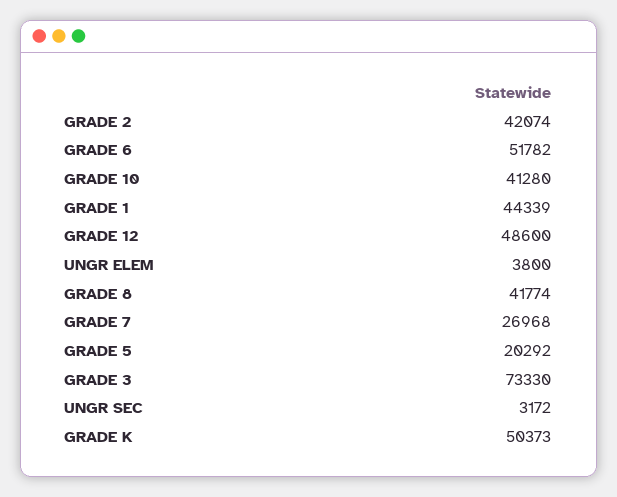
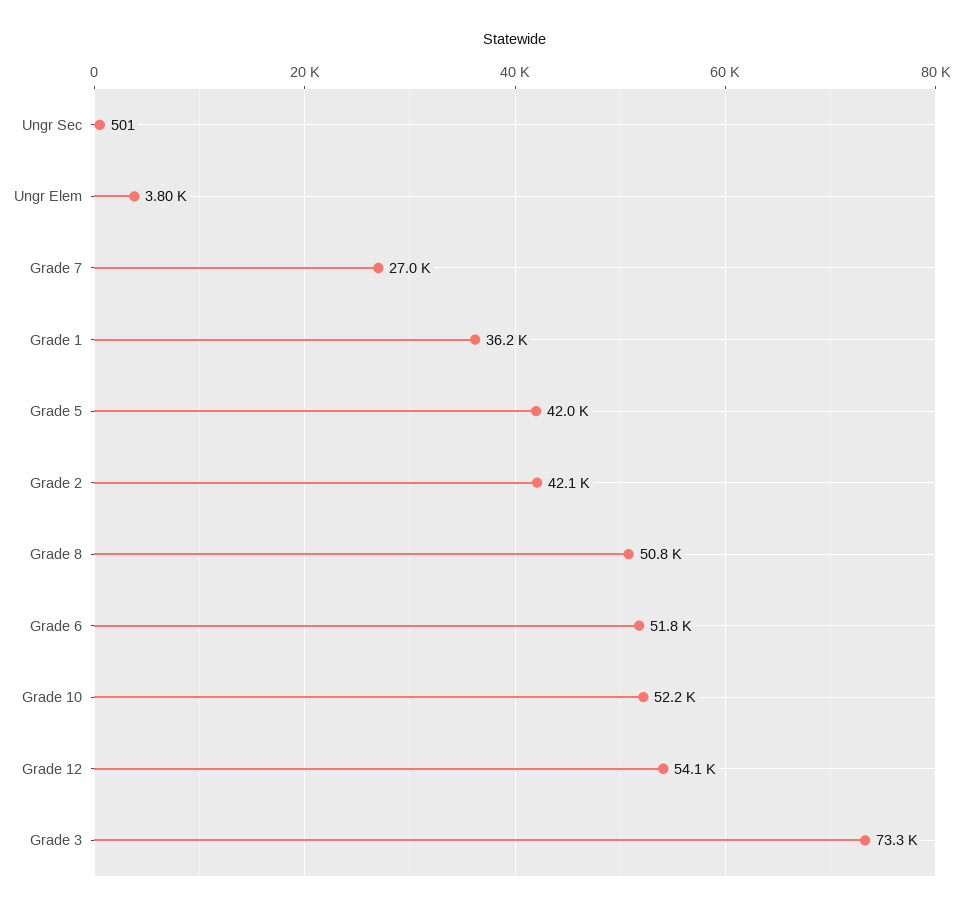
GRADE 10: 41280 -> 52200
GRADE 1: 44339 -> 36200
GRADE 12: 48600 -> 54100
GRADE 8: 41774 -> 50800
GRADE 5: 20292 -> 42000
UNGR SEC: 3172 -> 501
GRADE K: 50373 -> none

